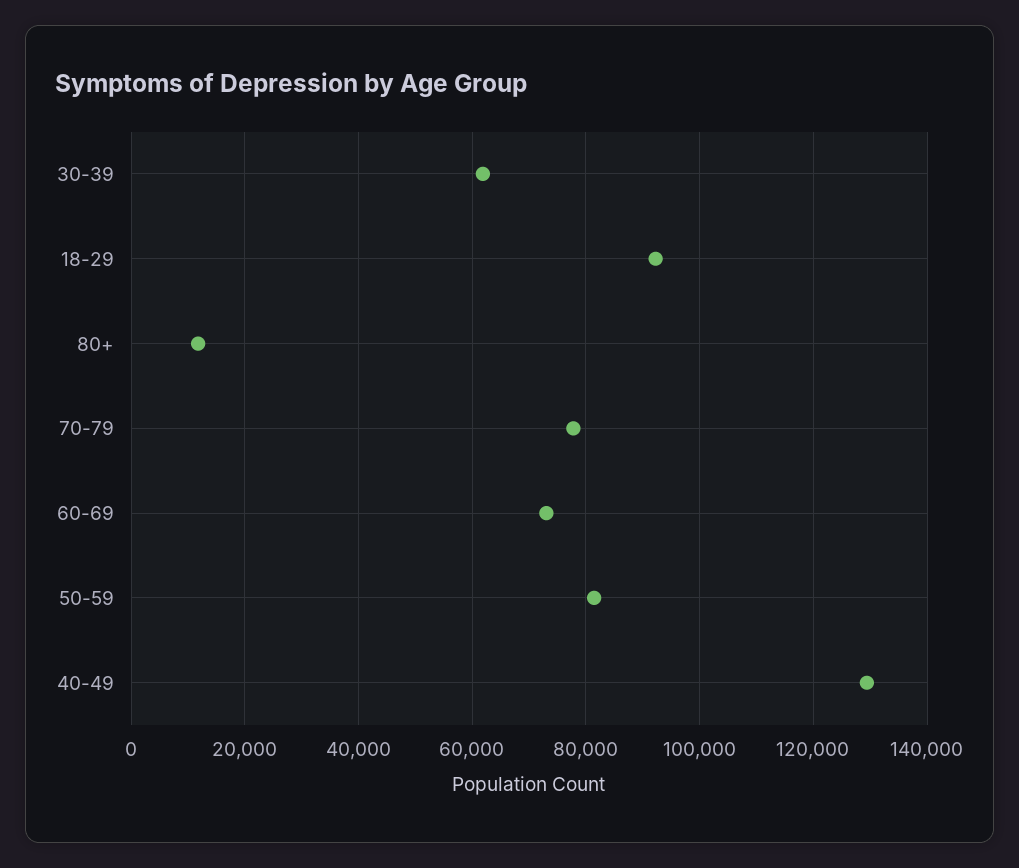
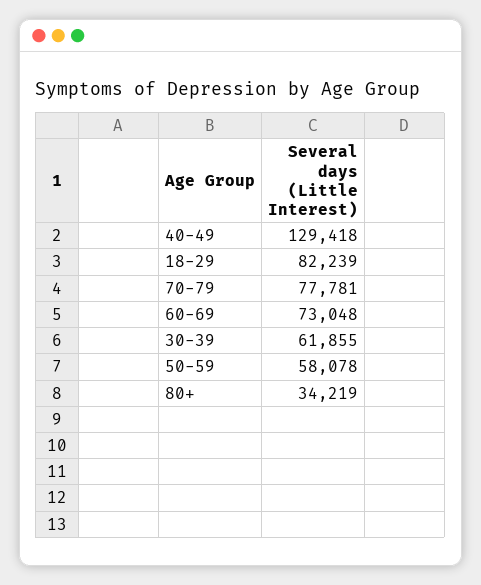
18-29: 92000 -> 82239
80+: 12000 -> 34219
50-59: 82000 -> 58078

